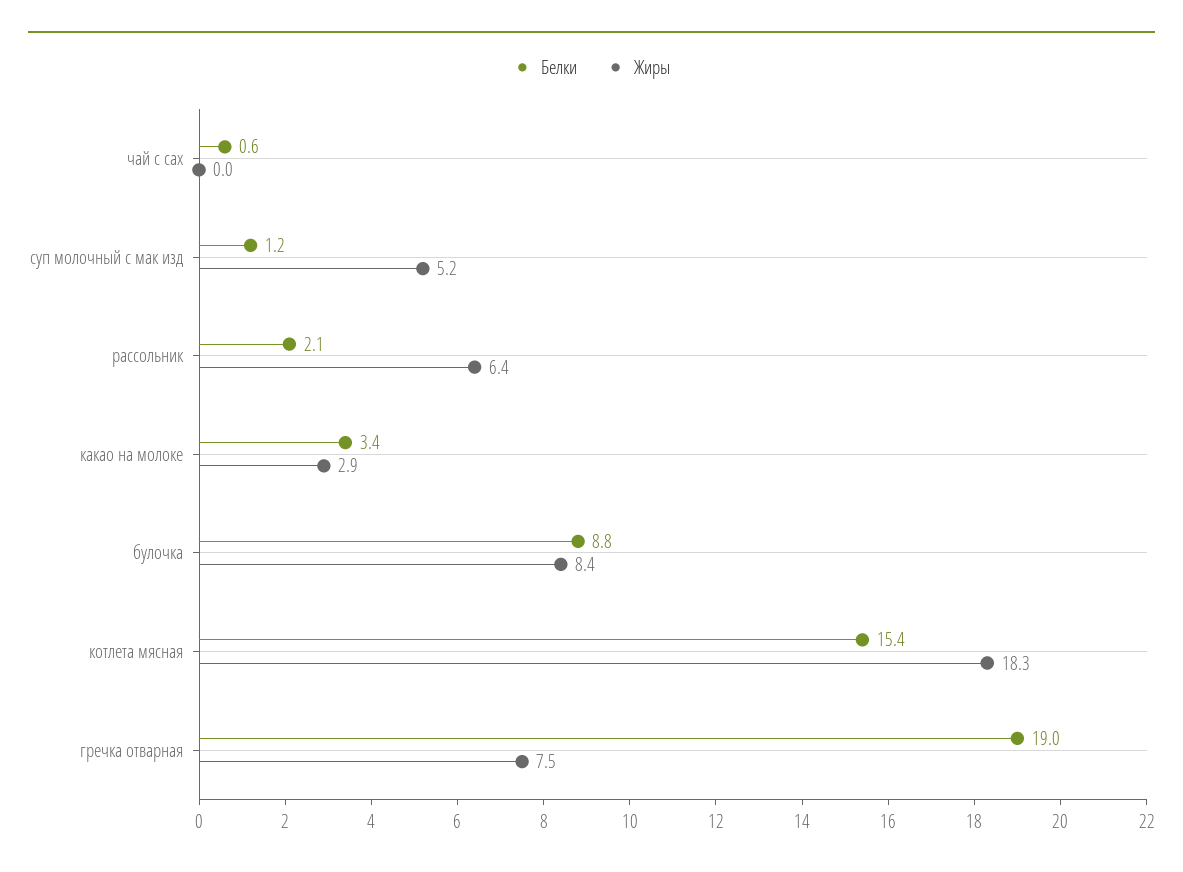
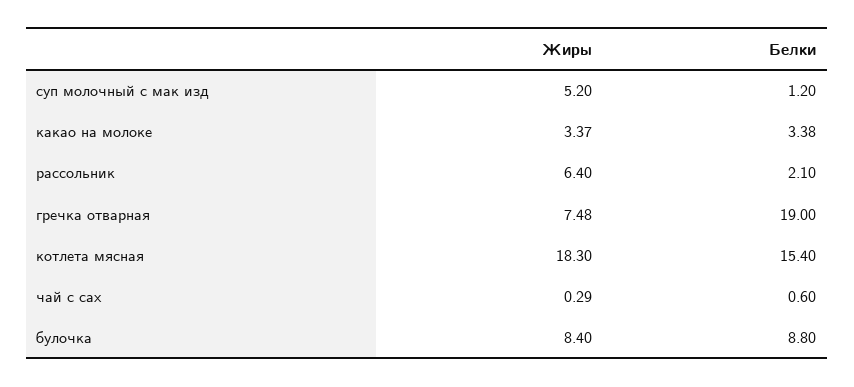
Жиры, чай с сах: 0 -> 0.29
Жиры, какао на молоке: 2.9 -> 3.37

